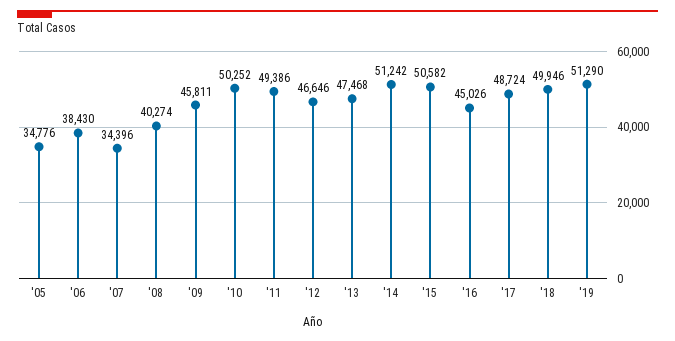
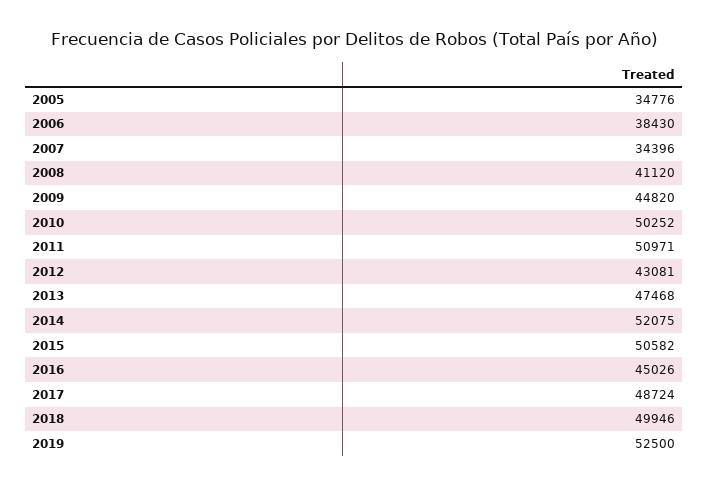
'08: 40274 -> 41120
'09: 45811 -> 44820
'11: 49386 -> 50971
'12: 46646 -> 43081
'14: 51242 -> 52075
'19: 51290 -> 52500

